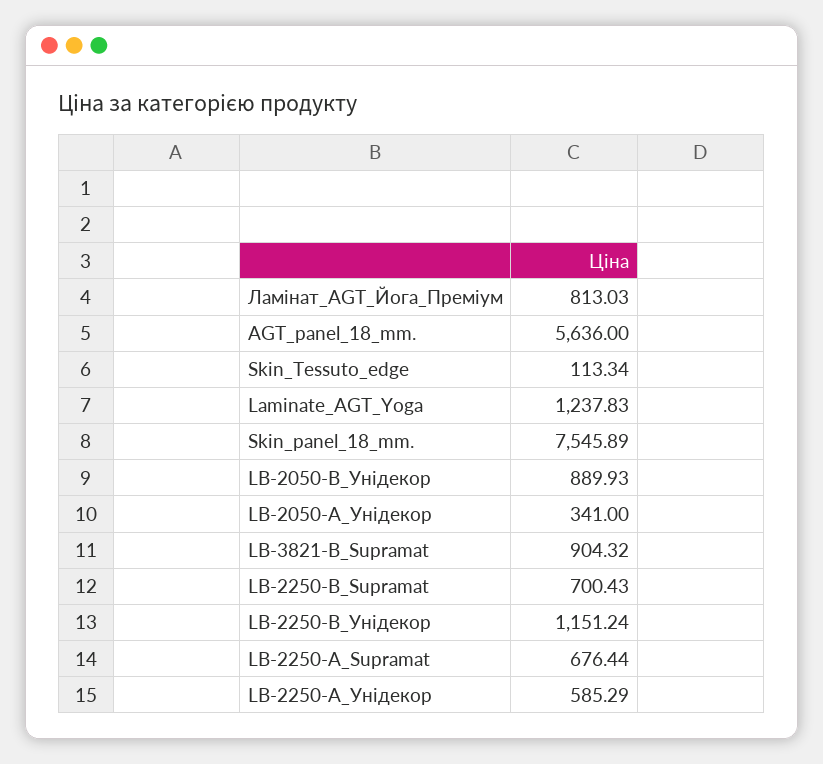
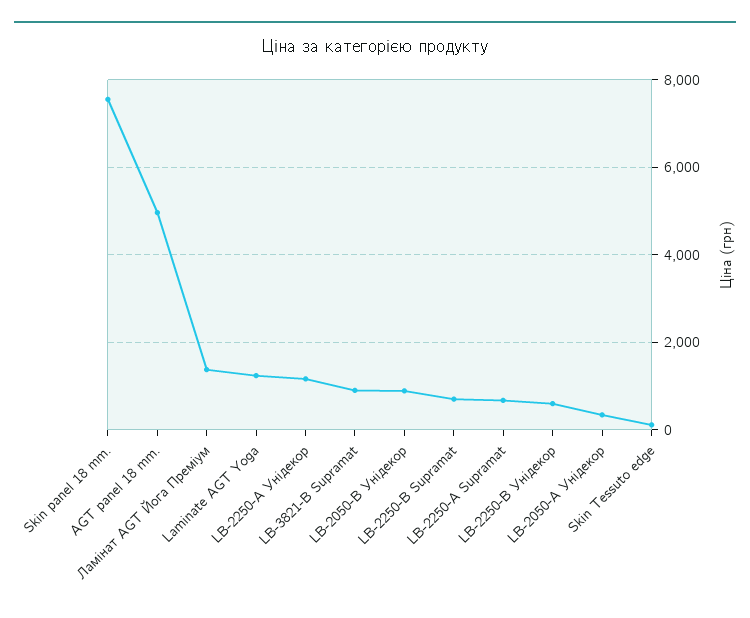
Ламінат_AGT_Йога_Преміум: 813.03 -> 1400
AGT_panel_18_mm.: 5636 -> 5000
LB-2250-В_Унідекор: 1151.24 -> 600
LB-2250-А_Унідекор: 585.29 -> 1200

